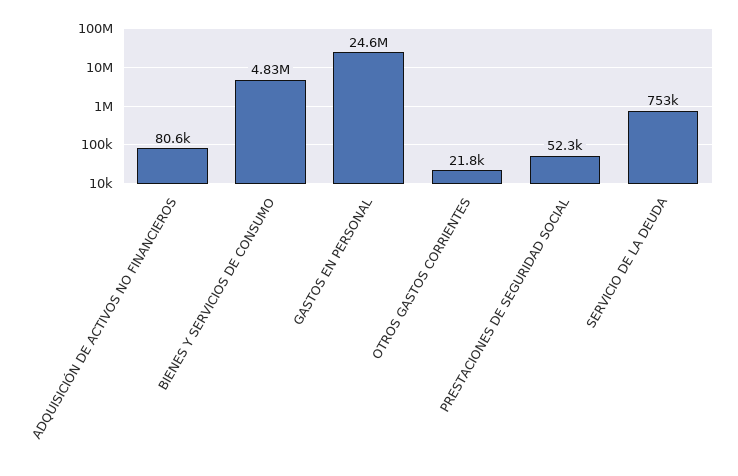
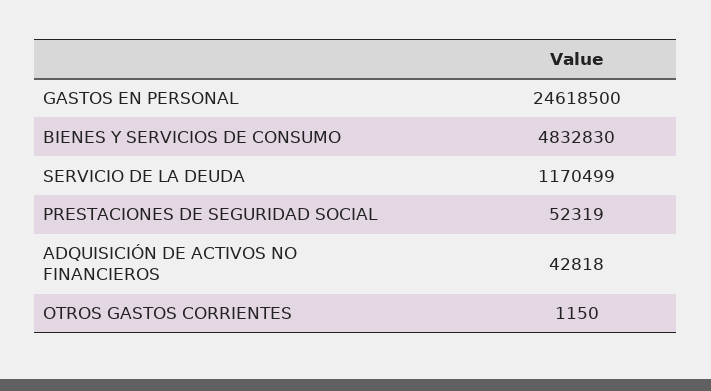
ADQUISICIÓN DE ACTIVOS NO FINANCIEROS: 80600 -> 42818
OTROS GASTOS CORRIENTES: 21800 -> 1150
SERVICIO DE LA DEUDA: 753000 -> 1170499

